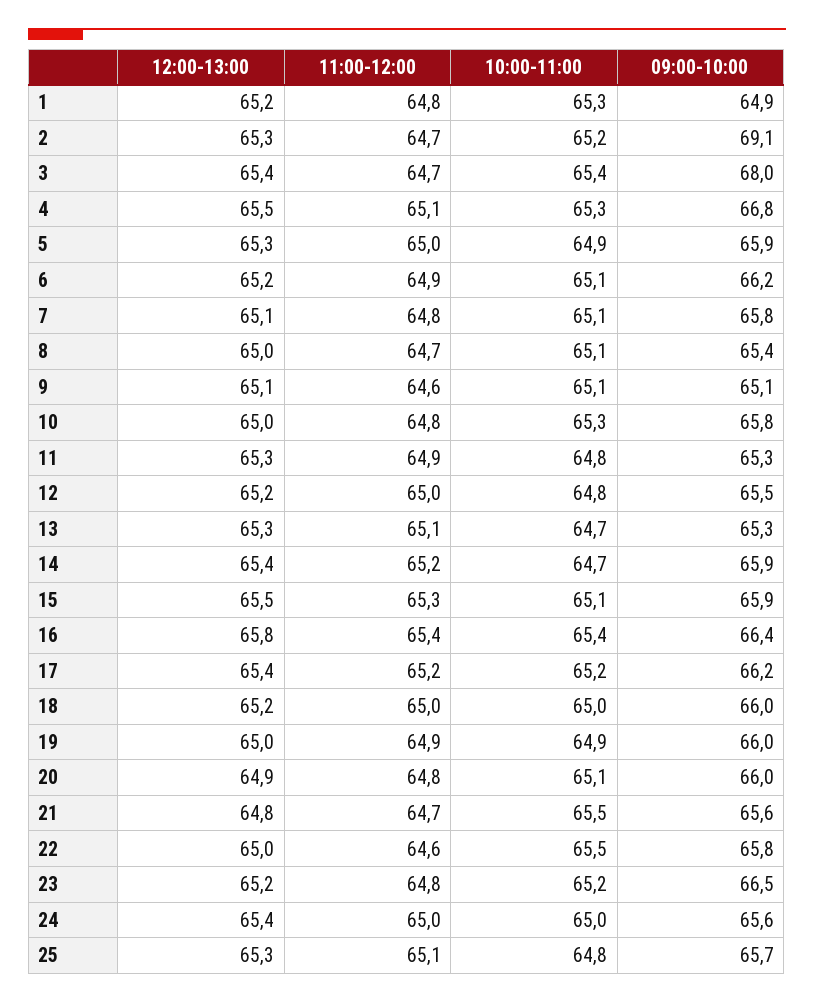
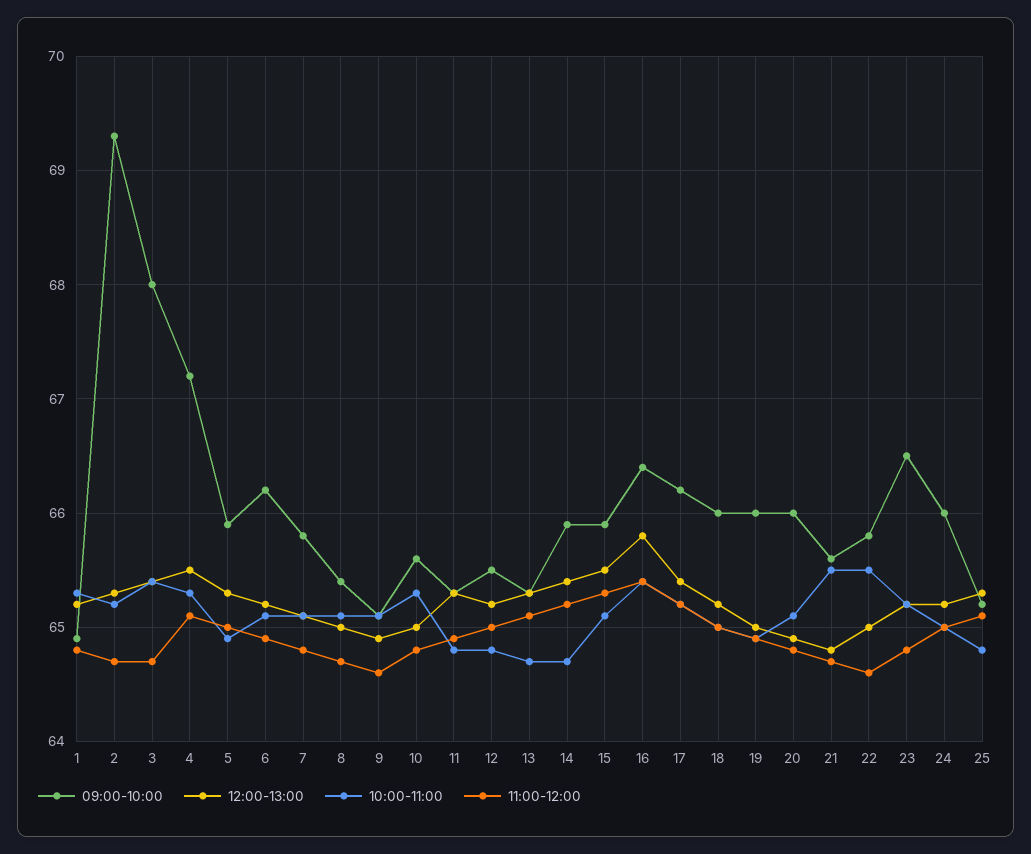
09:00-10:00, 2: 69.1 -> 69.3
09:00-10:00, 4: 66.8 -> 67.2
12:00-13:00, 9: 65.1 -> 64.9
09:00-10:00, 10: 65.8 -> 65.6
12:00-13:00, 24: 65.4 -> 65.2
09:00-10:00, 24: 65.6 -> 66
09:00-10:00, 25: 65.7 -> 65.2

